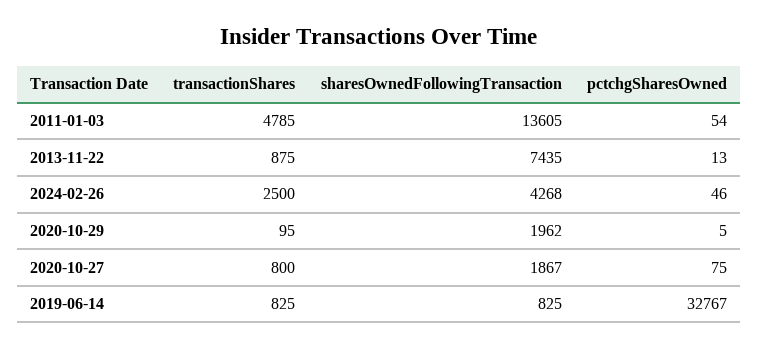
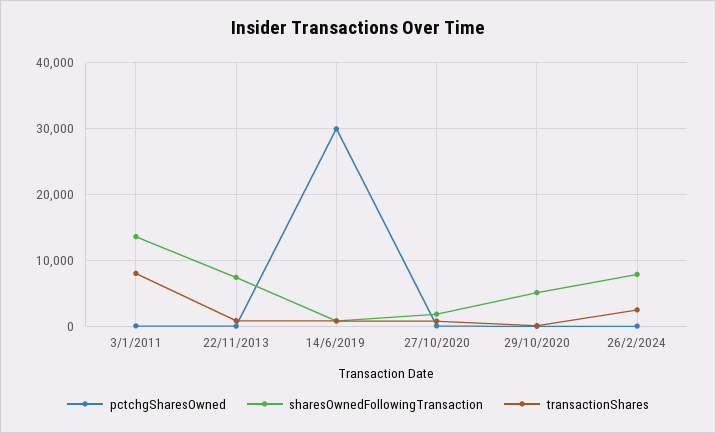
transactionShares, 2011-01-03: 4785 -> 8000
sharesOwnedFollowingTransaction, 2024-02-26: 4268 -> 8000
sharesOwnedFollowingTransaction, 2020-10-29: 1962 -> 5000
pctchgSharesOwned, 2019-06-14: 32767 -> 30000

